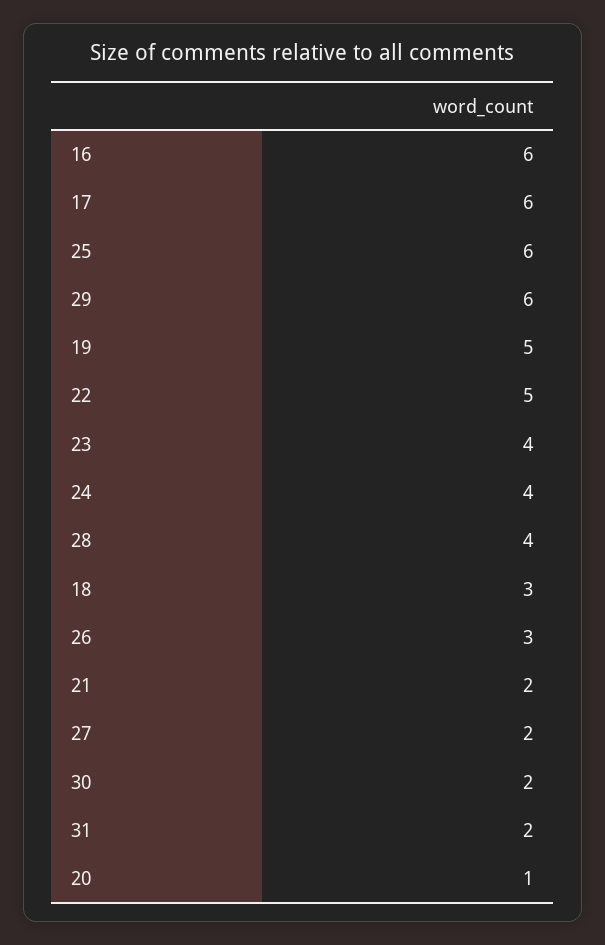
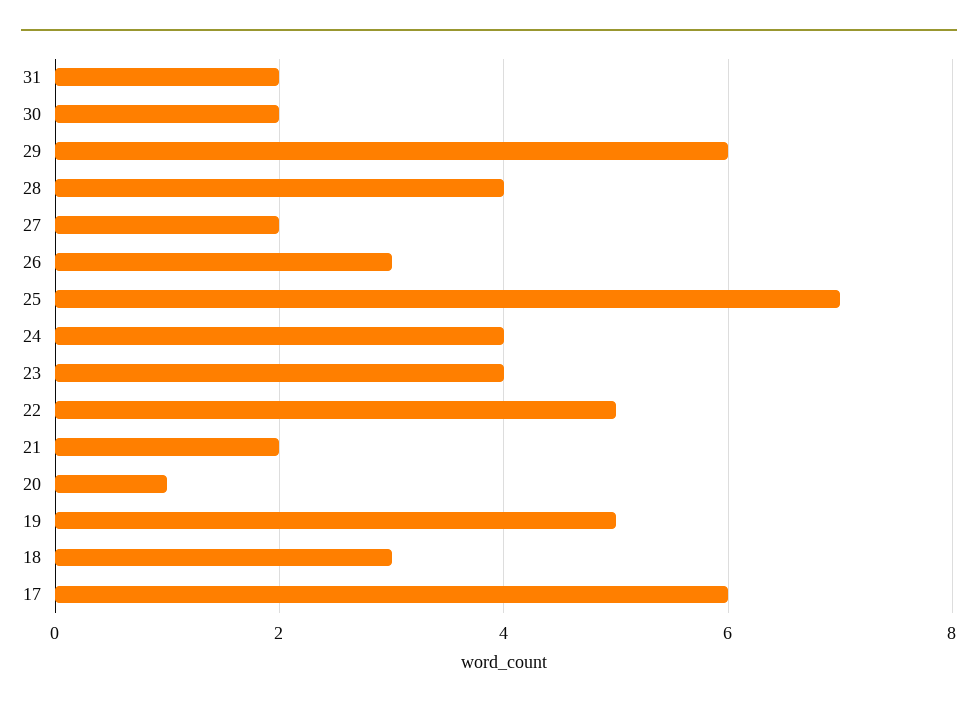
16: 6 -> none
25: 6 -> 7

